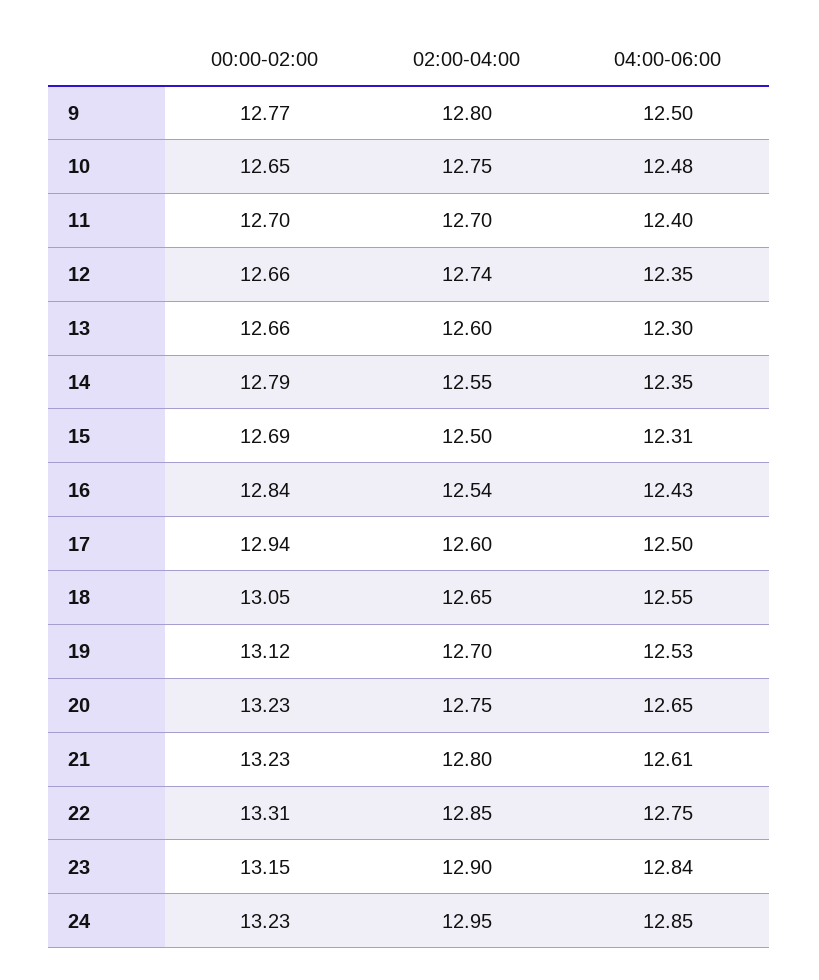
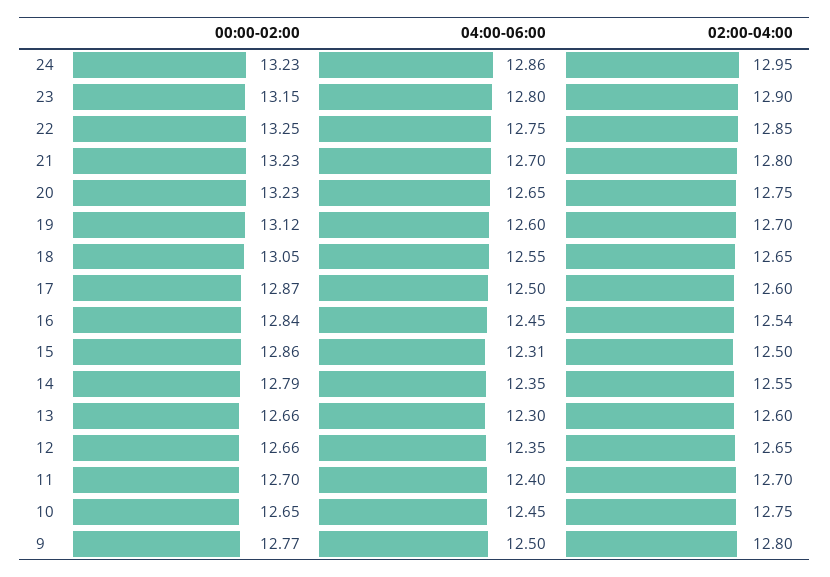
04:00-06:00, 10: 12.48 -> 12.45
02:00-04:00, 12: 12.74 -> 12.65
00:00-02:00, 15: 12.69 -> 12.86
04:00-06:00, 16: 12.43 -> 12.45
00:00-02:00, 17: 12.94 -> 12.87
04:00-06:00, 19: 12.53 -> 12.6
04:00-06:00, 21: 12.61 -> 12.7
00:00-02:00, 22: 13.31 -> 13.25
04:00-06:00, 23: 12.84 -> 12.8
04:00-06:00, 24: 12.85 -> 12.86

